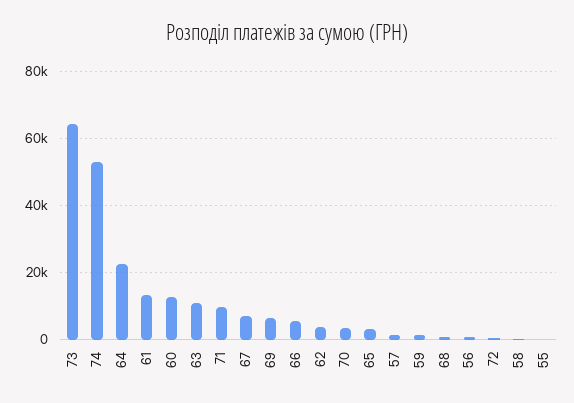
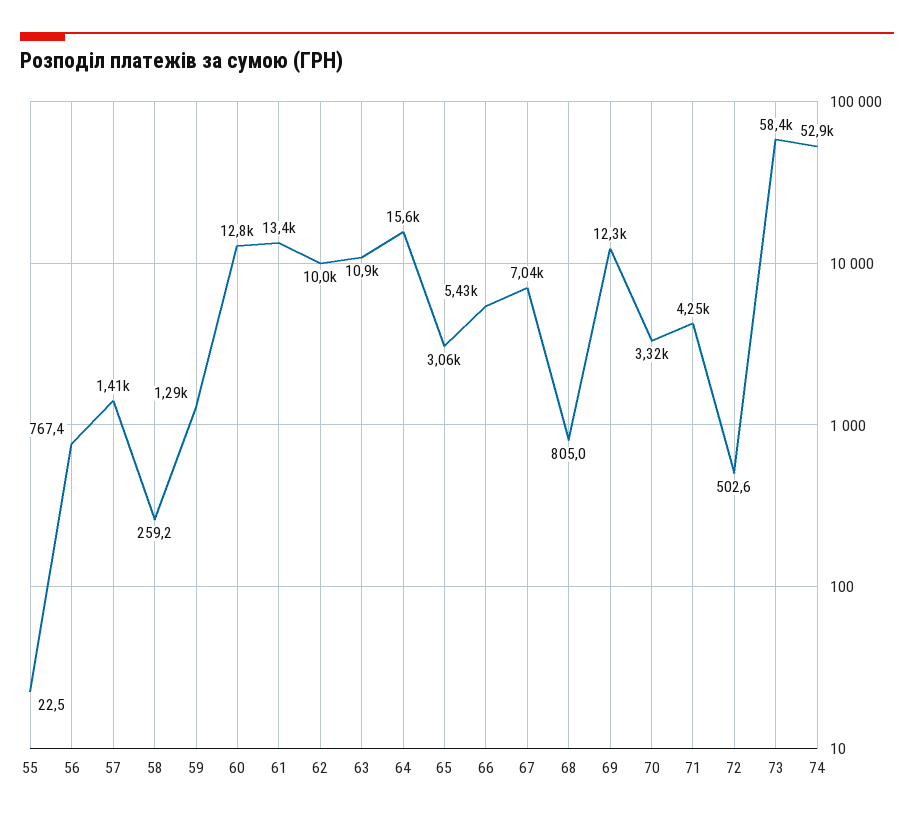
73: 64000 -> 58400
64: 22000 -> 15600
71: 10000 -> 4250
69: 6000 -> 12300
62: 4000 -> 10000

